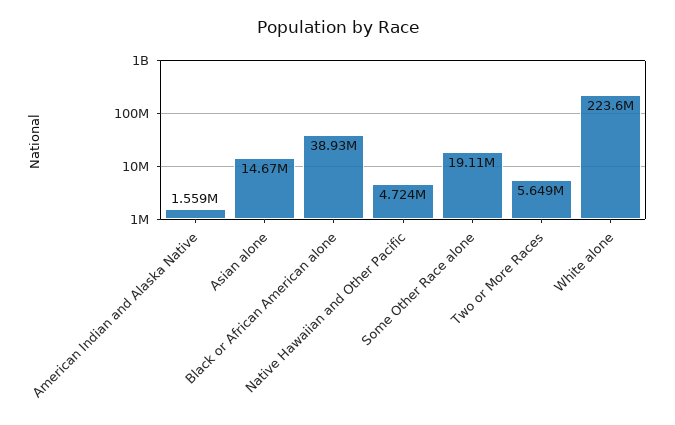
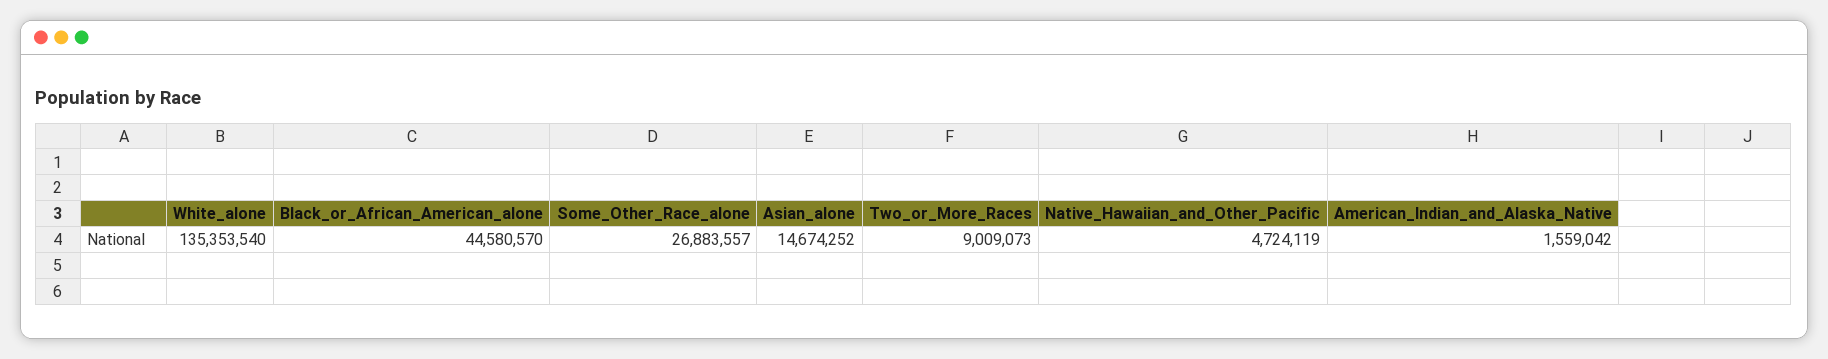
Black or African American alone: 38930000 -> 44580570
Some Other Race alone: 19110000 -> 26883557
Two or More Races: 5649000 -> 9009073
White alone: 223600000 -> 135353540

